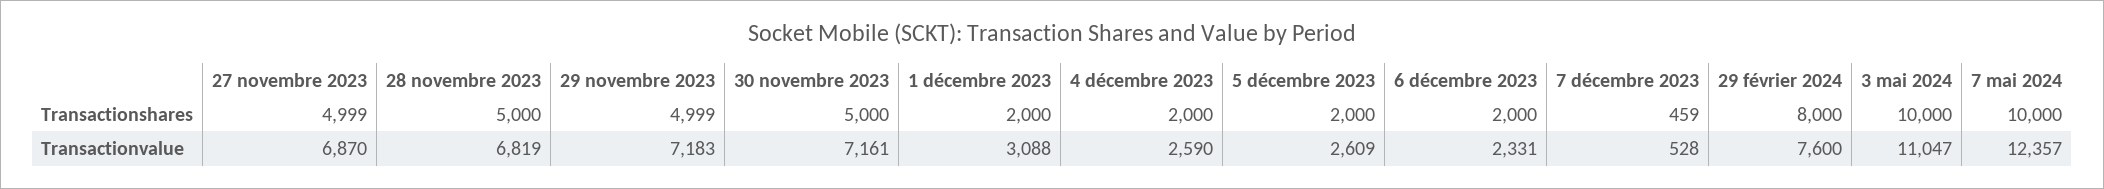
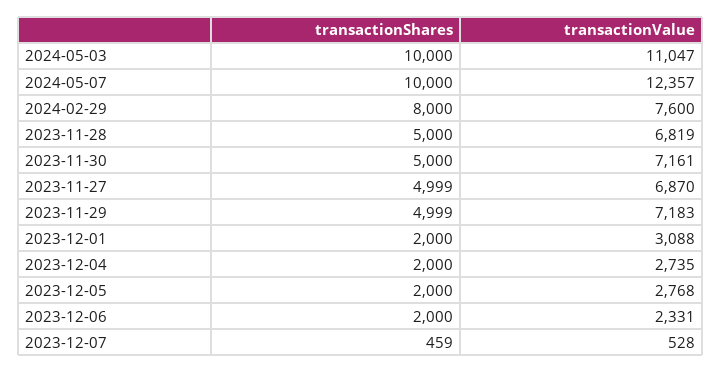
4 décembre 2023, Transactionvalue: 2590 -> 2735
5 décembre 2023, Transactionvalue: 2609 -> 2768

